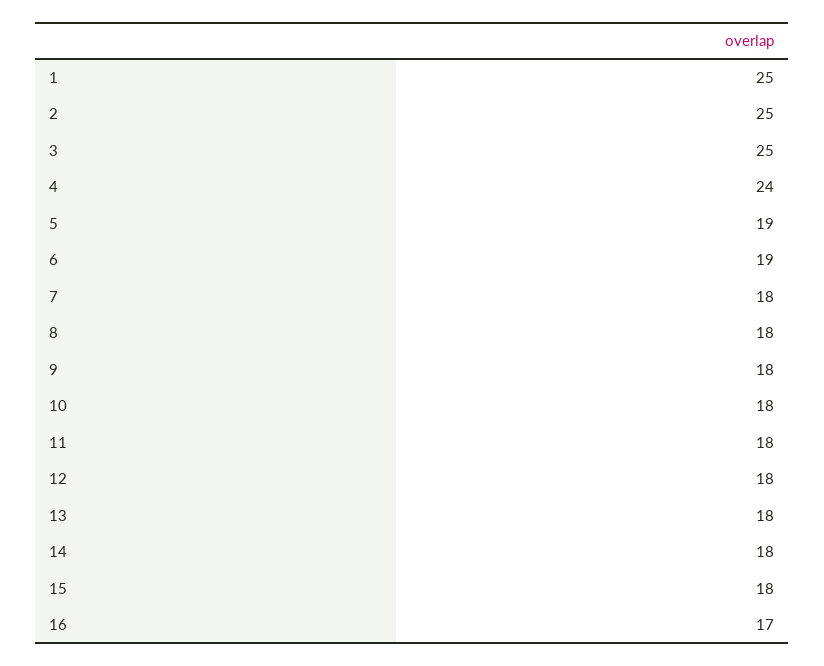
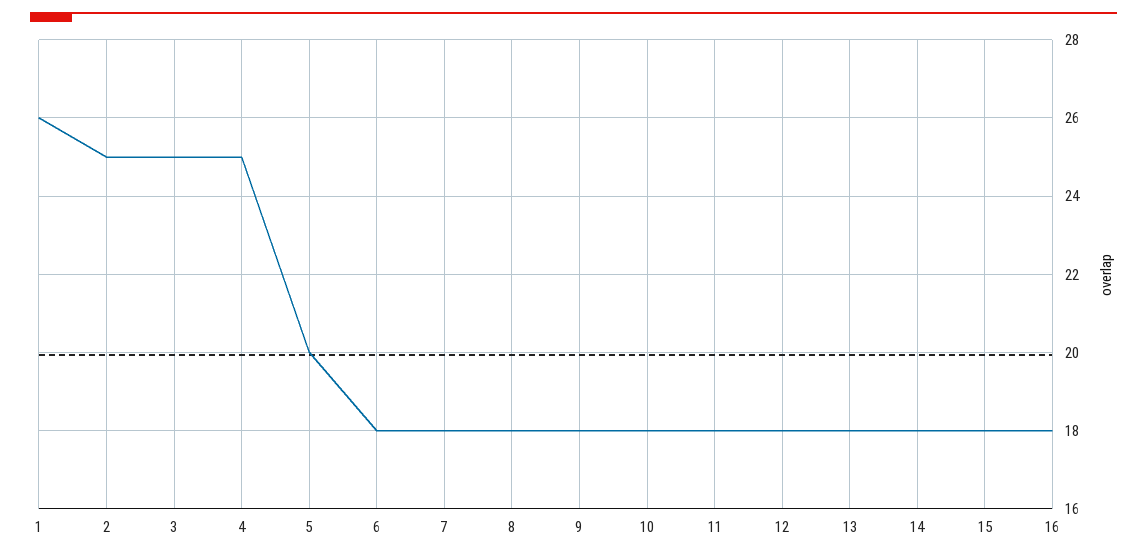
1: 25 -> 26
4: 24 -> 25
5: 19 -> 20
6: 19 -> 18
16: 17 -> 18

